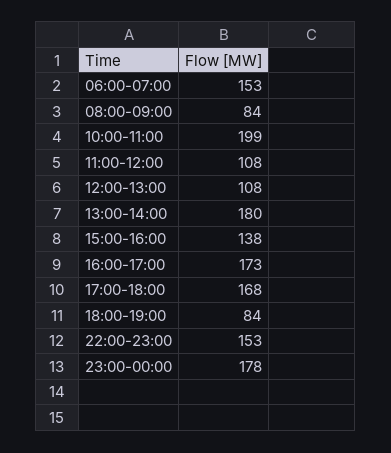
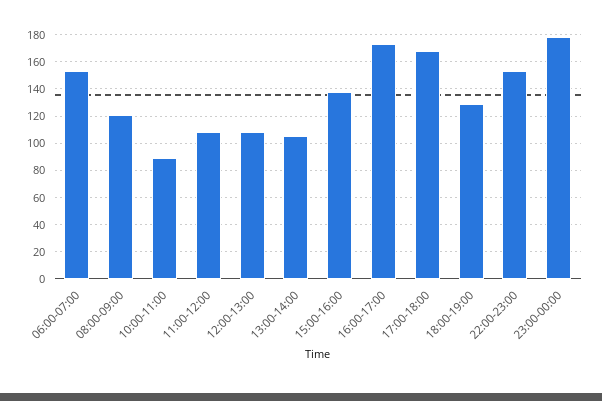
08:00-09:00: 84 -> 120
10:00-11:00: 199 -> 90
13:00-14:00: 180 -> 105
18:00-19:00: 84 -> 130

